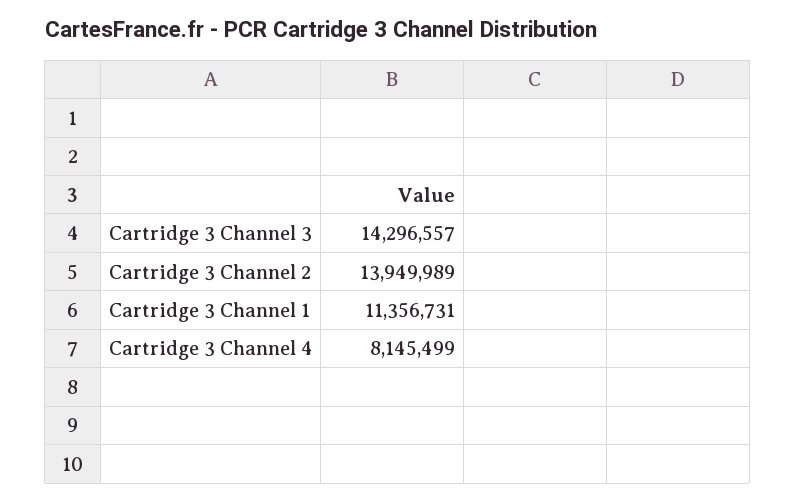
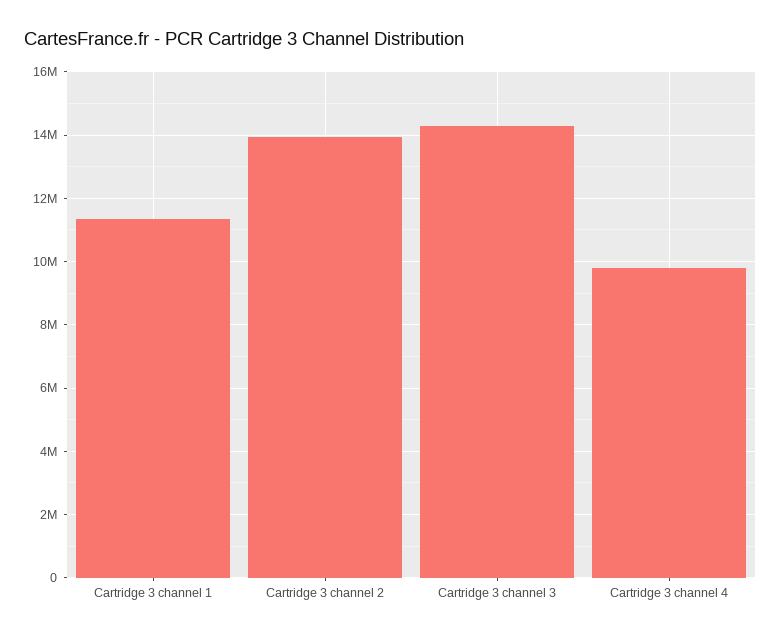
Cartridge 3 Channel 4: 8145499 -> 9800000

